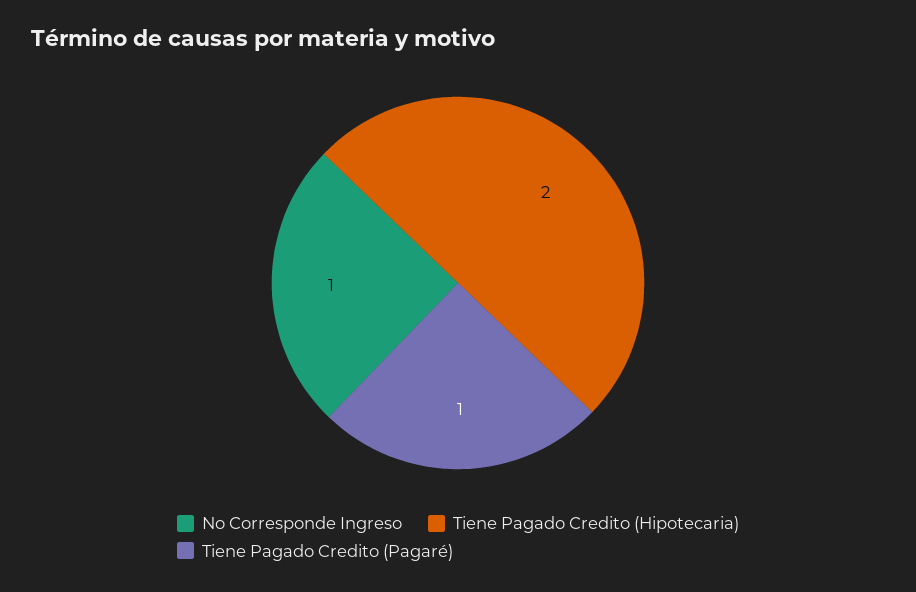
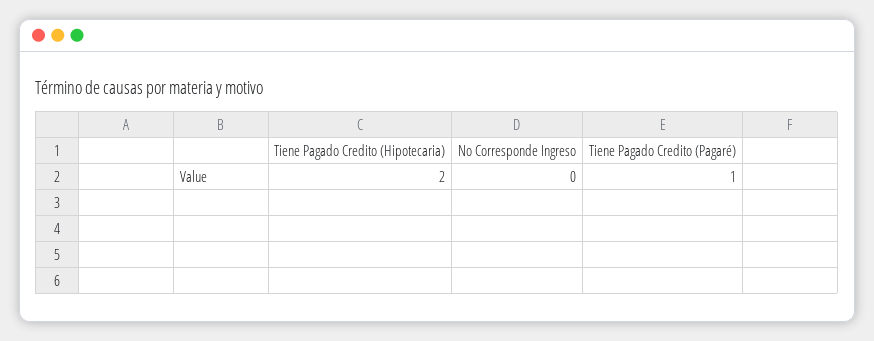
No Corresponde Ingreso: 1 -> 0

